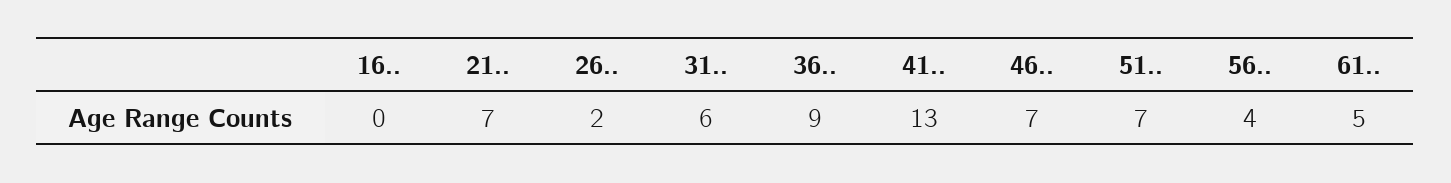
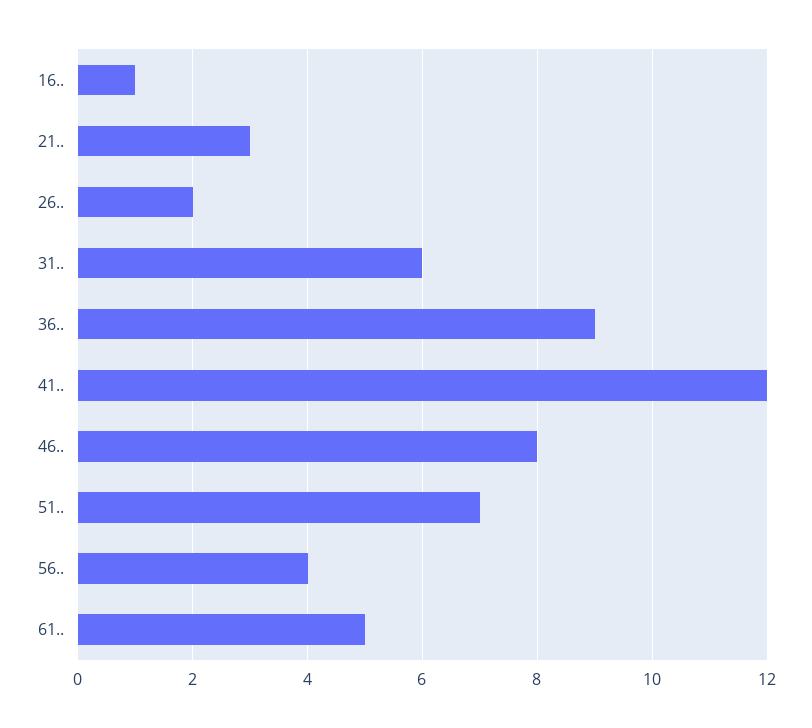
16..: 0 -> 1
21..: 7 -> 3
41..: 13 -> 12
46..: 7 -> 8

